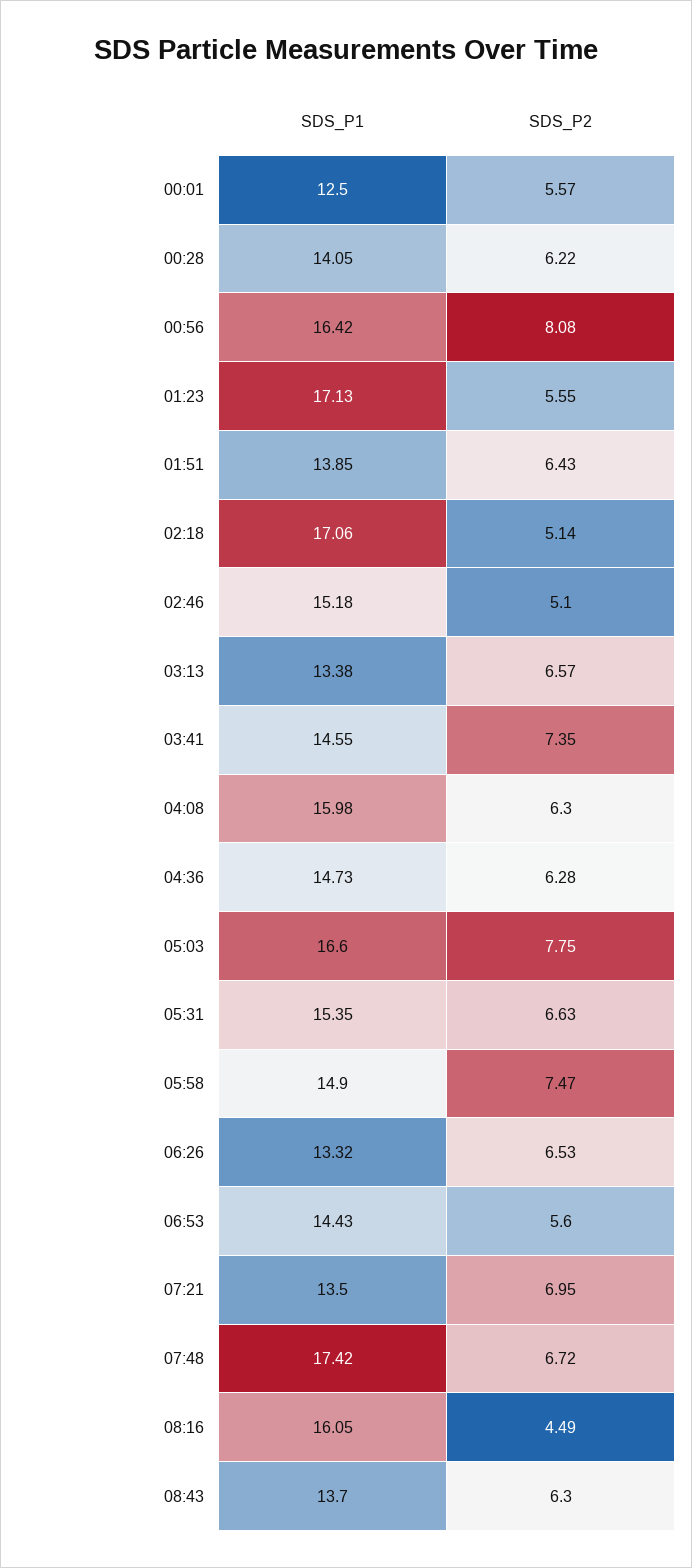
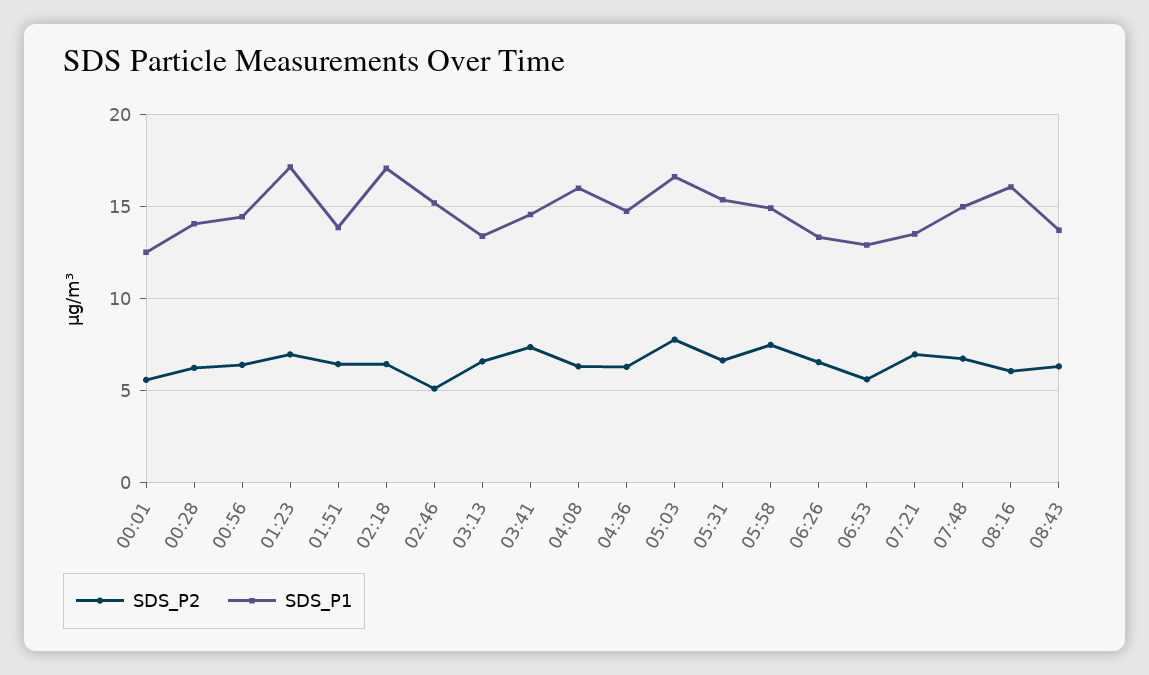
SDS_P1, 00:56: 16.42 -> 14.5
SDS_P2, 00:56: 8.08 -> 6.5
SDS_P2, 01:23: 5.55 -> 7
SDS_P2, 02:18: 5.14 -> 6.5
SDS_P1, 06:53: 14.43 -> 13
SDS_P1, 07:48: 17.42 -> 15
SDS_P2, 08:16: 4.49 -> 6

